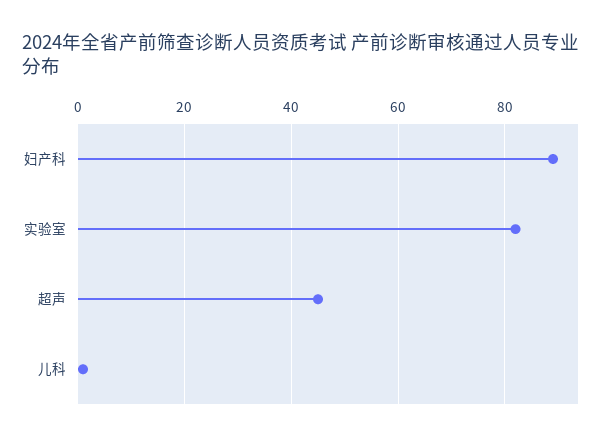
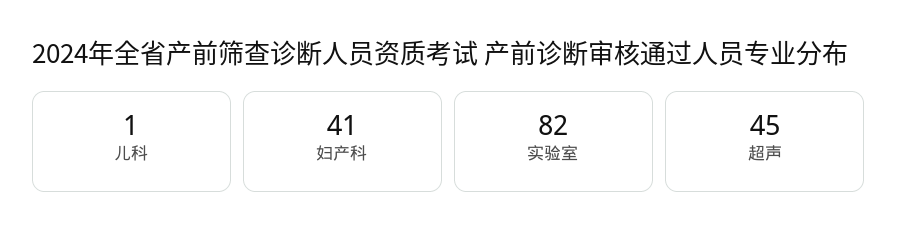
妇产科: 90 -> 41

